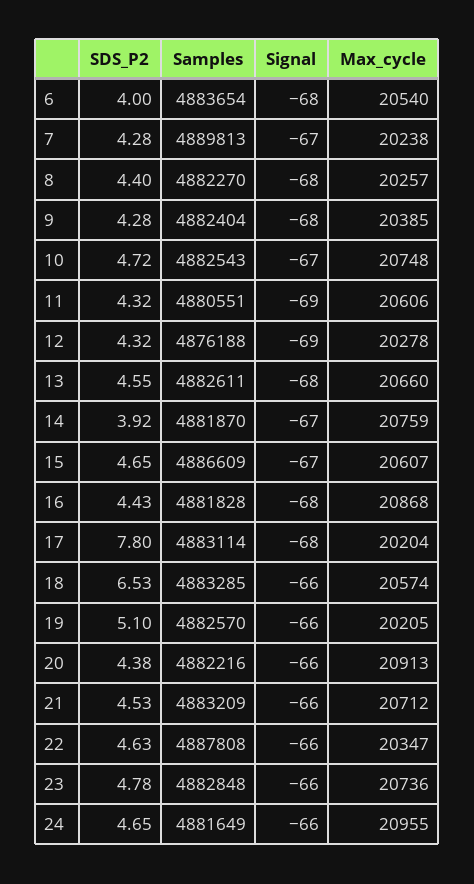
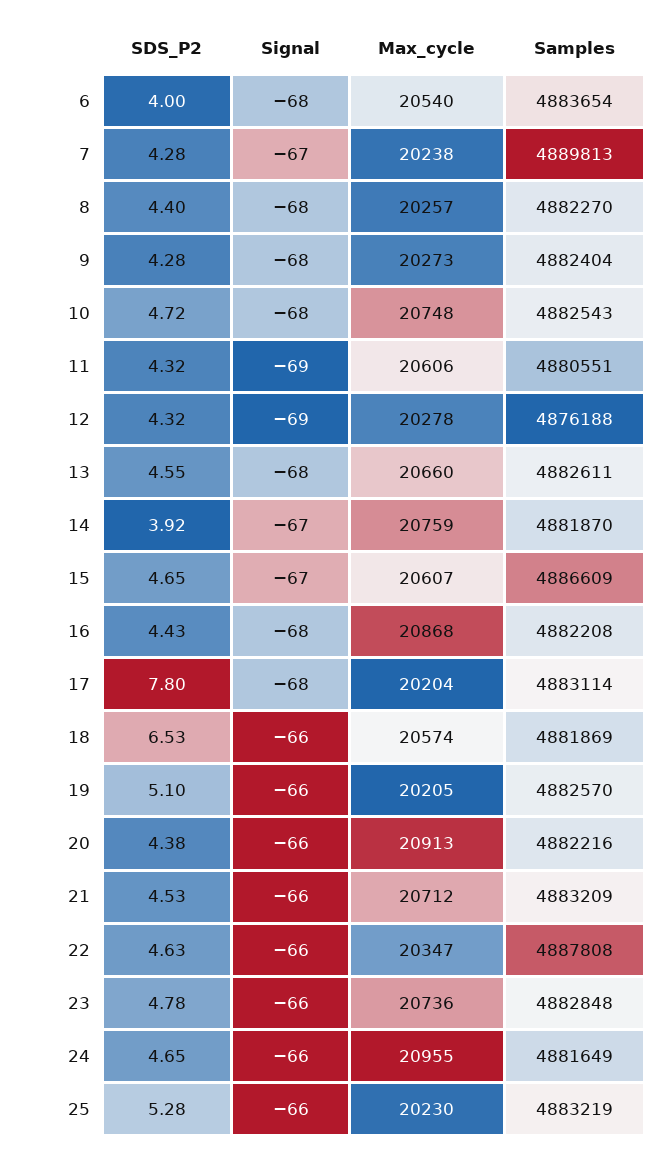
Max_cycle, 9: 20385 -> 20273
Signal, 10: -67 -> -68
Samples, 16: 4881828 -> 4882208
Samples, 18: 4883285 -> 4881869
SDS_P2, 25: none -> 5.28
Signal, 25: none -> -66
Max_cycle, 25: none -> 20230
Samples, 25: none -> 4883219

